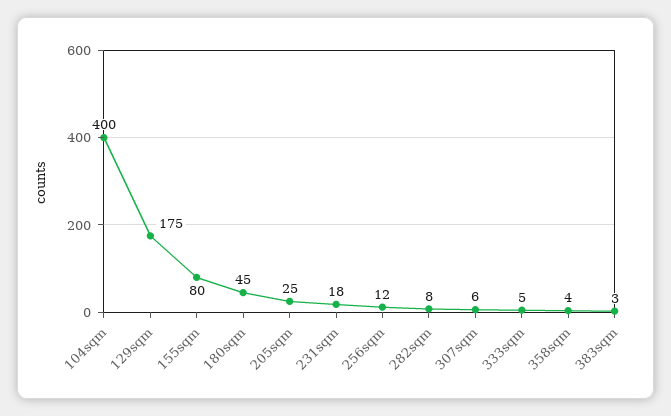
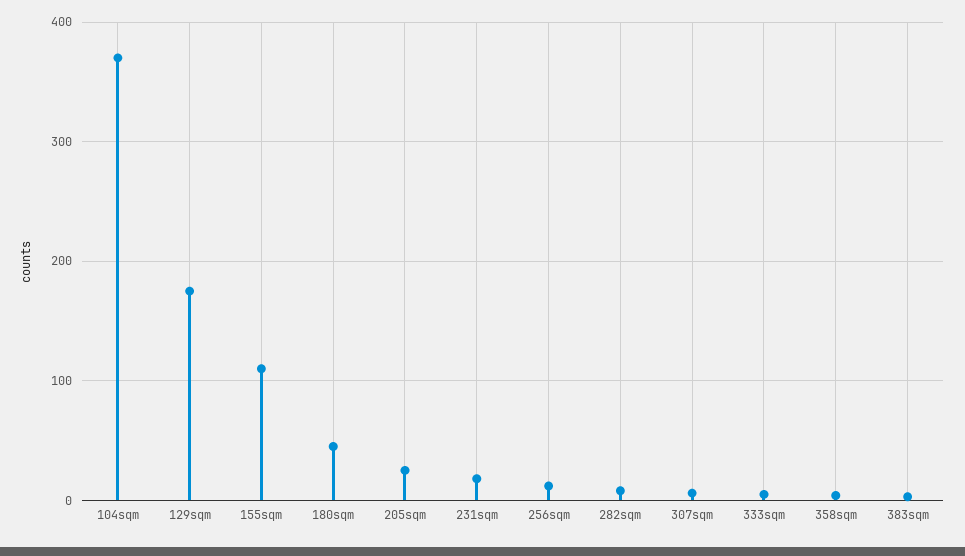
104sqm: 400 -> 370
155sqm: 80 -> 110

